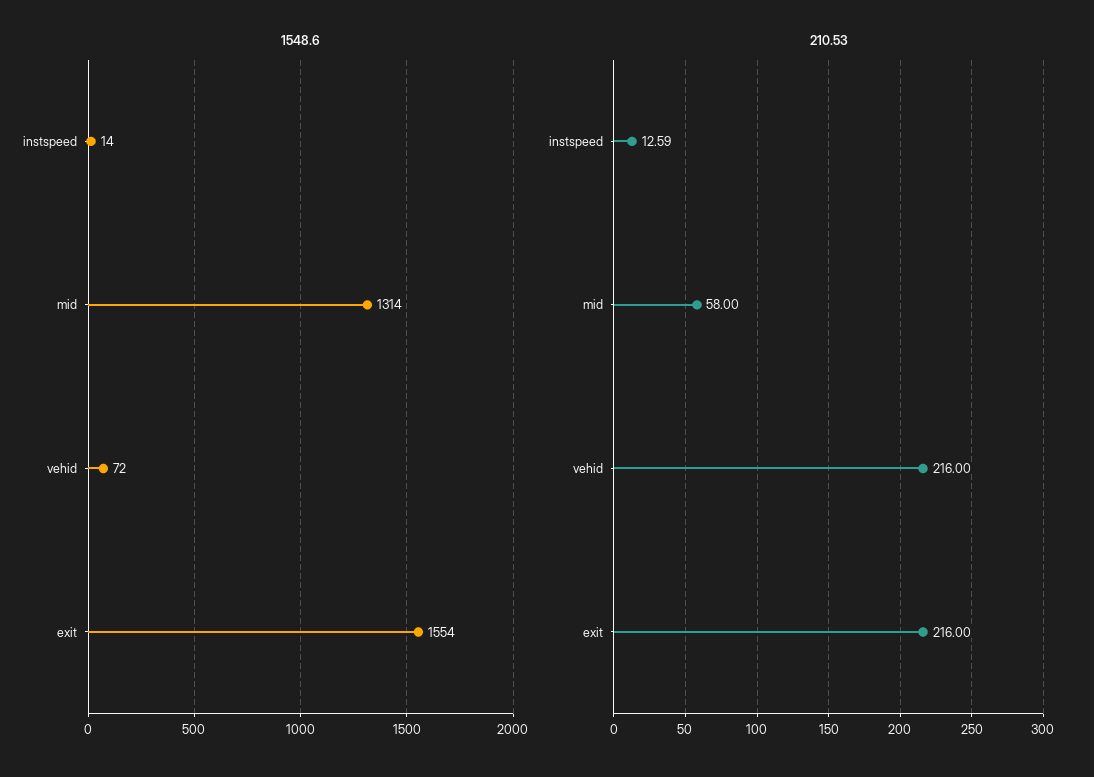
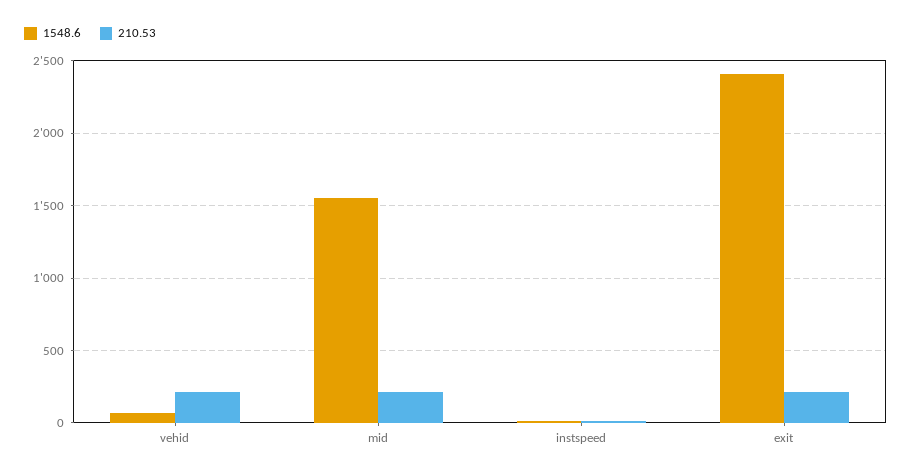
1548.6, mid: 1314 -> 1550
1548.6, exit: 1554 -> 2400
210.53, mid: 58 -> 200

